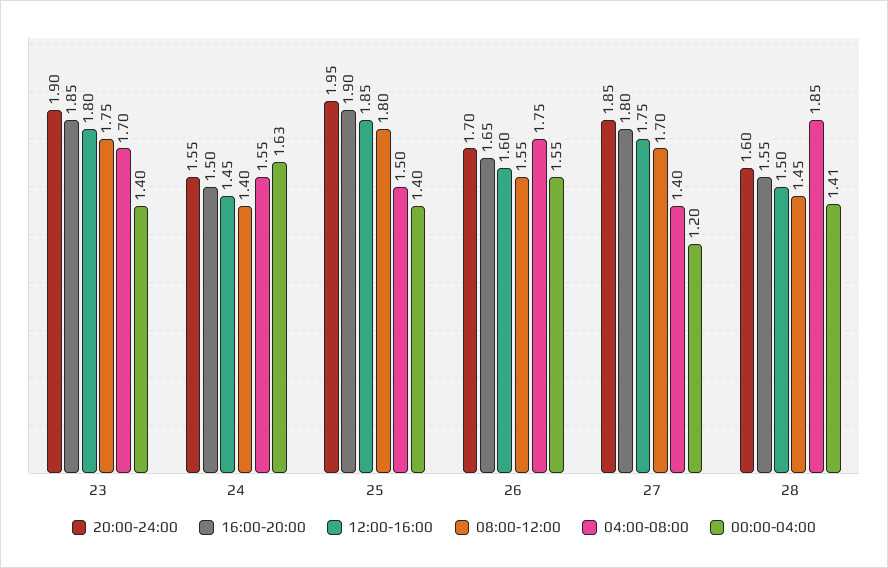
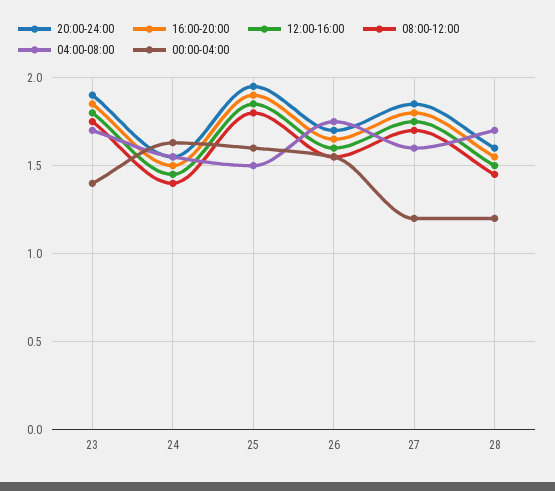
00:00-04:00, 25: 1.4 -> 1.6
04:00-08:00, 27: 1.4 -> 1.6
04:00-08:00, 28: 1.85 -> 1.7
00:00-04:00, 28: 1.41 -> 1.2

